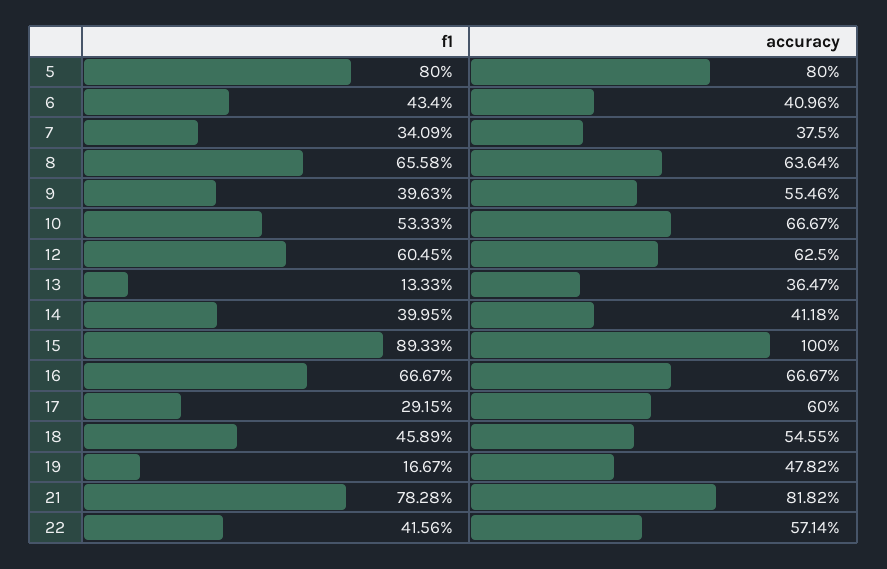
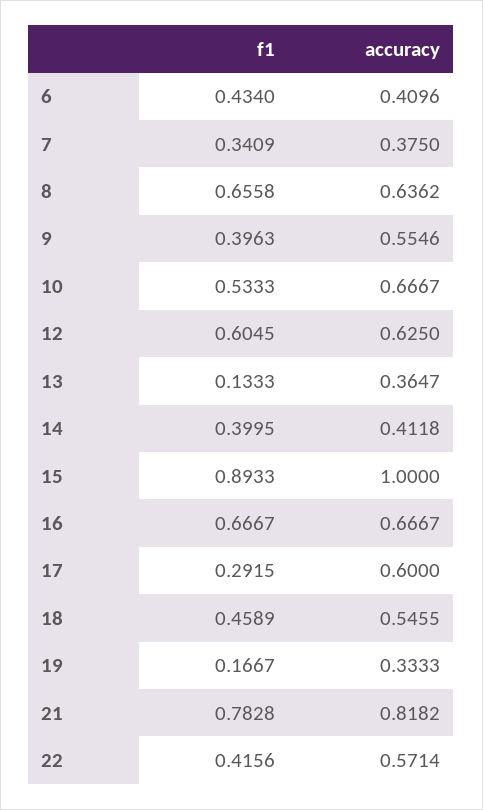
f1, 5: 0.8 -> none
accuracy, 5: 0.8 -> none
accuracy, 8: 0.6364 -> 0.6362
accuracy, 19: 0.4782 -> 0.3333

